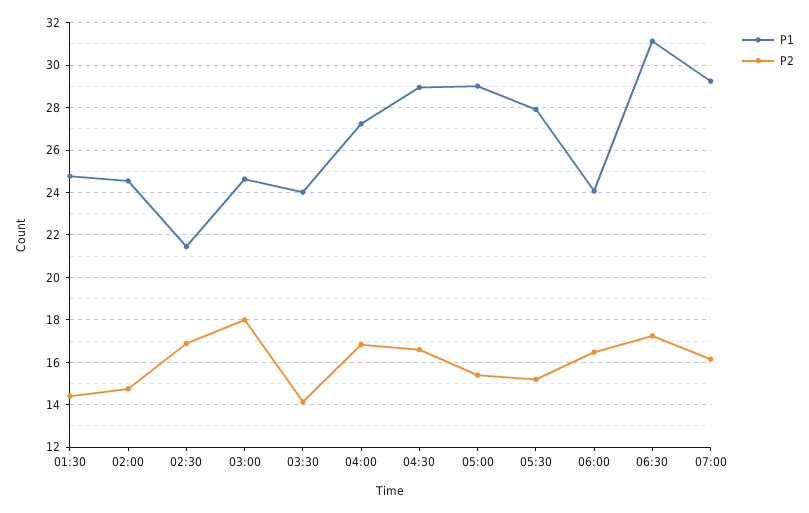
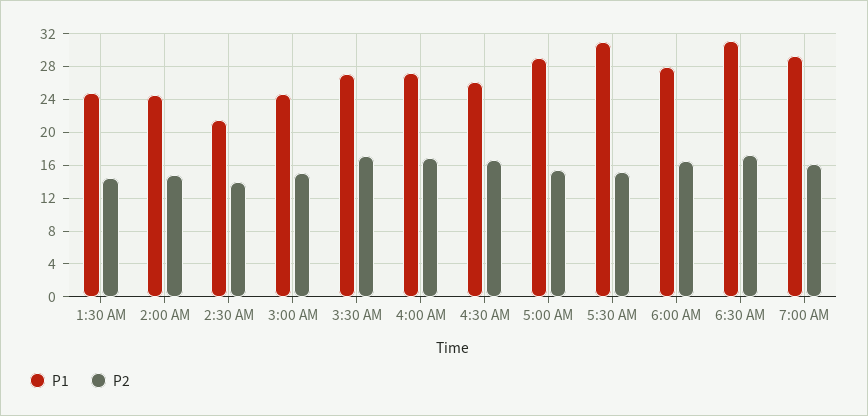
P2, 02:30: 17 -> 14
P2, 03:00: 18 -> 15
P1, 03:30: 24 -> 27
P2, 03:30: 14 -> 17
P1, 04:30: 29 -> 26
P1, 05:30: 28 -> 31
P1, 06:00: 24 -> 28

